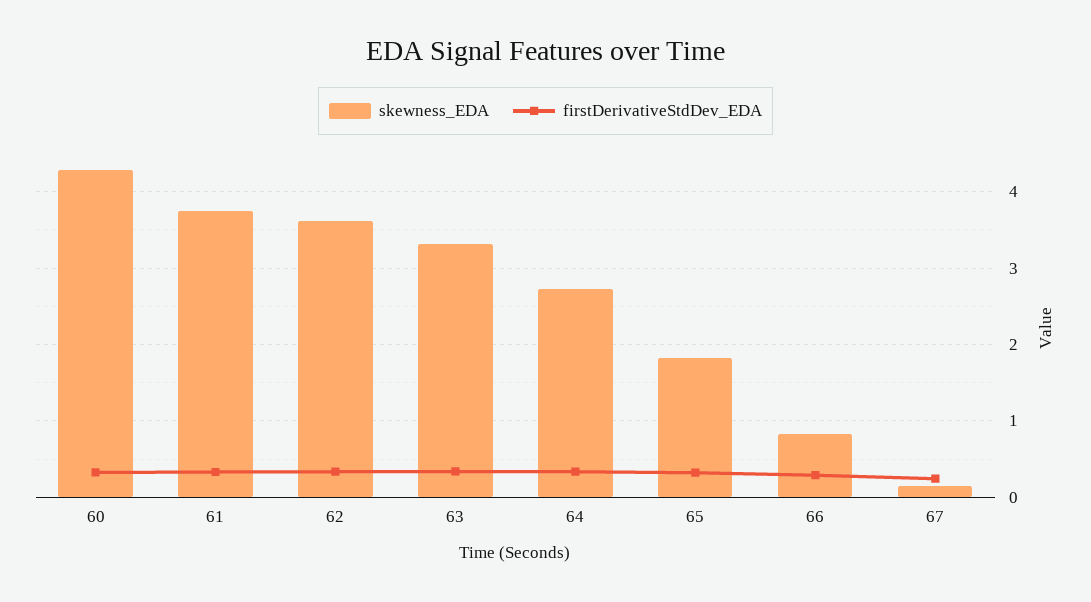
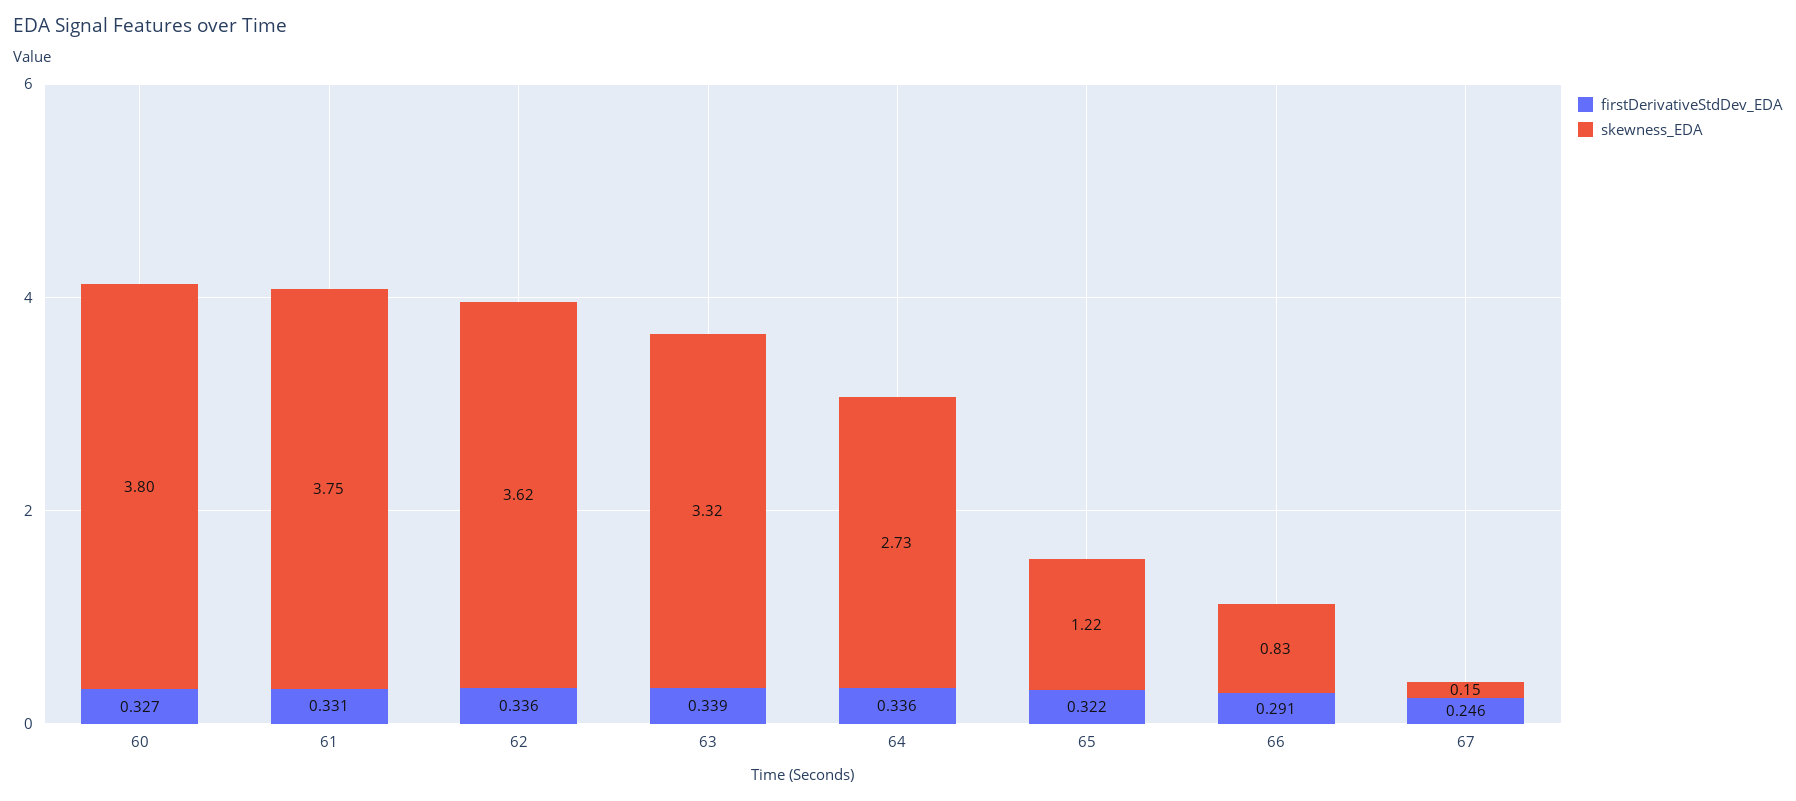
skewness_EDA, 60: 4.3 -> 3.8
skewness_EDA, 65: 1.8 -> 1.22

